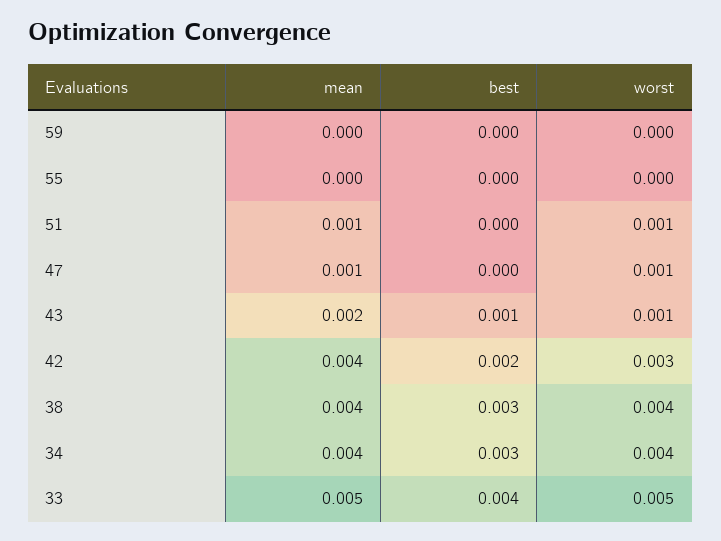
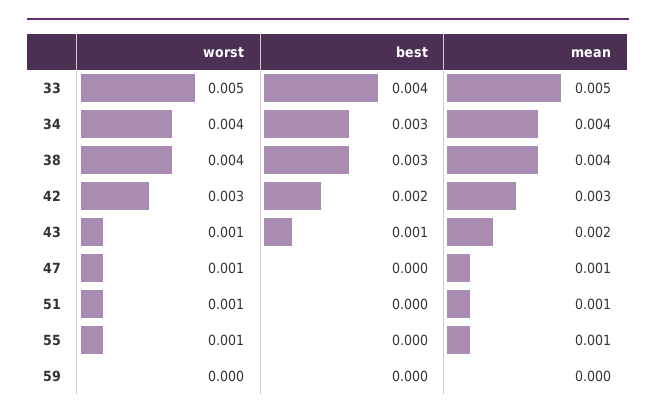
mean, 55: 0 -> 0.001
worst, 55: 0 -> 0.001
mean, 42: 0.004 -> 0.003

